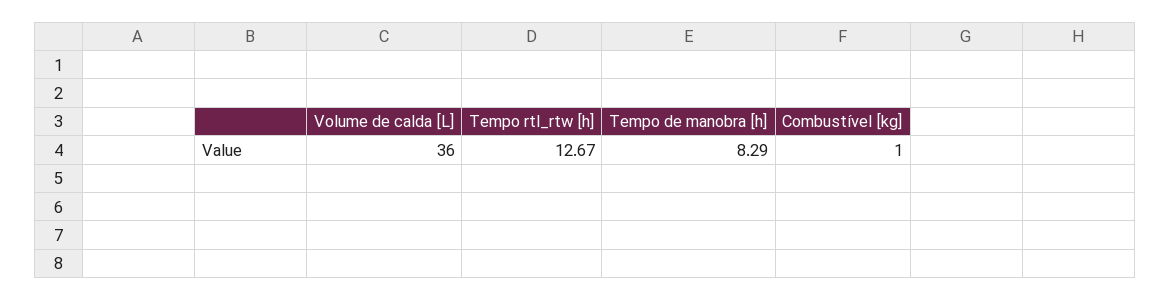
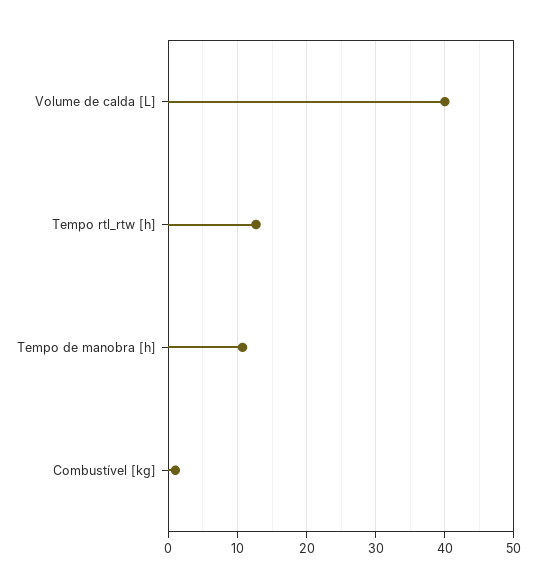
Volume de calda [L]: 36 -> 40
Tempo de manobra [h]: 8.29 -> 11

